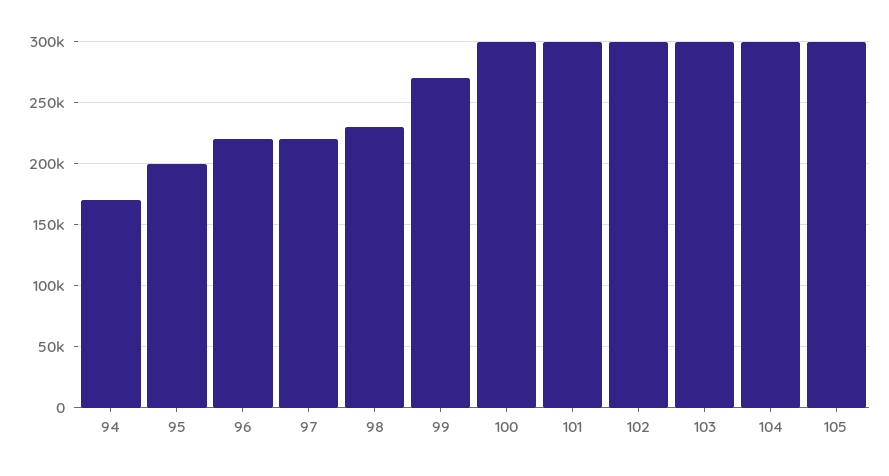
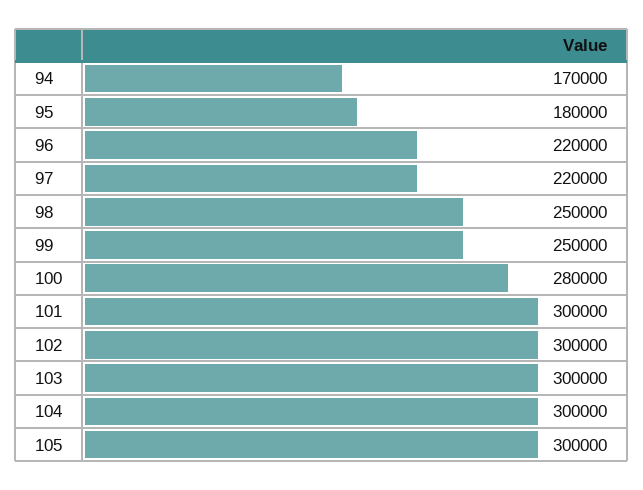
95: 200000 -> 180000
98: 230000 -> 250000
99: 270000 -> 250000
100: 300000 -> 280000

